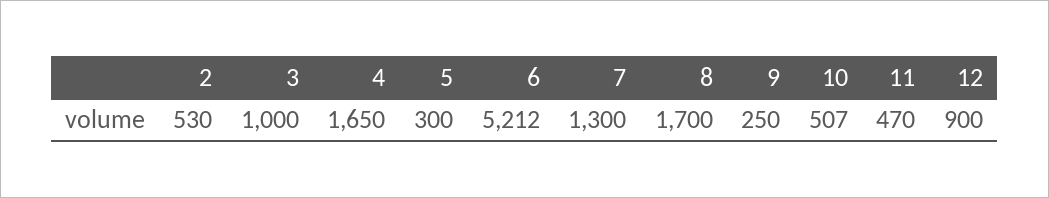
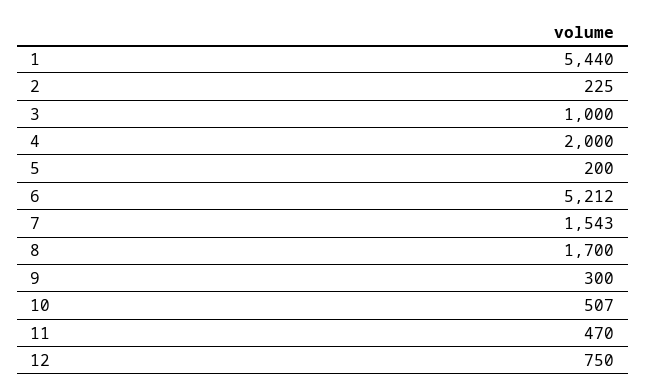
2: 530 -> 225
4: 1650 -> 2000
5: 300 -> 200
7: 1300 -> 1543
9: 250 -> 300
12: 900 -> 750
1: none -> 5440

